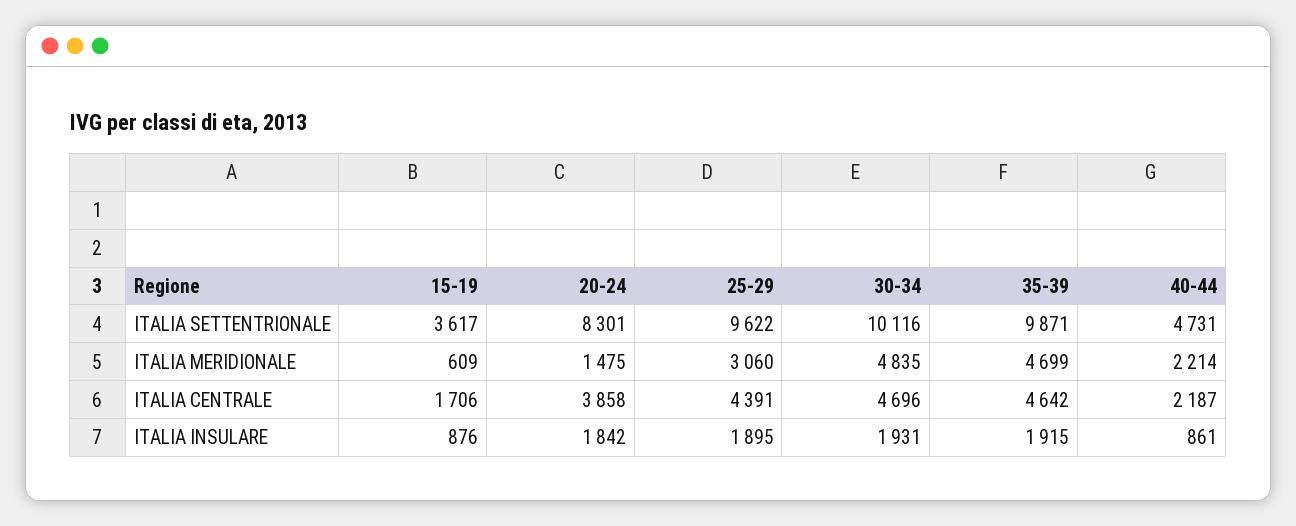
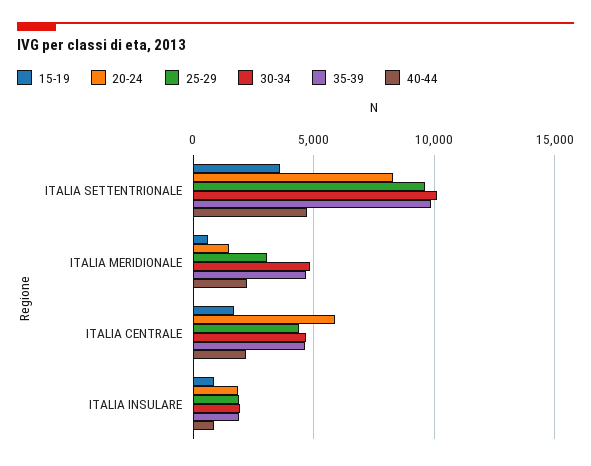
20-24, ITALIA CENTRALE: 3858 -> 6000

